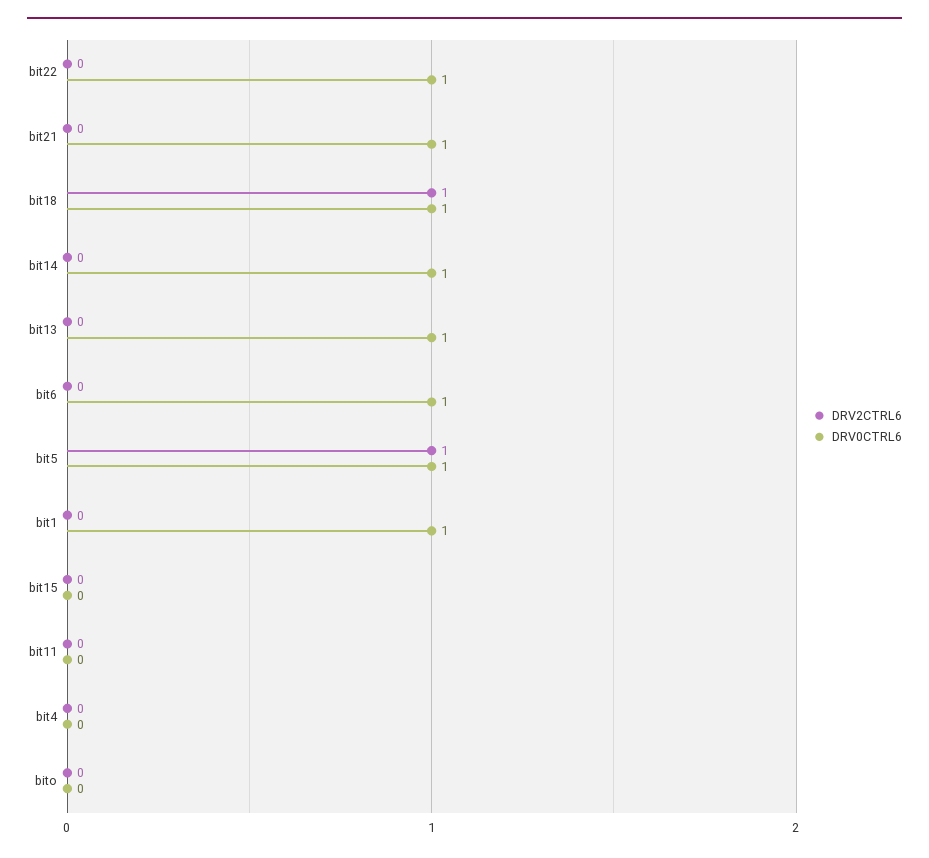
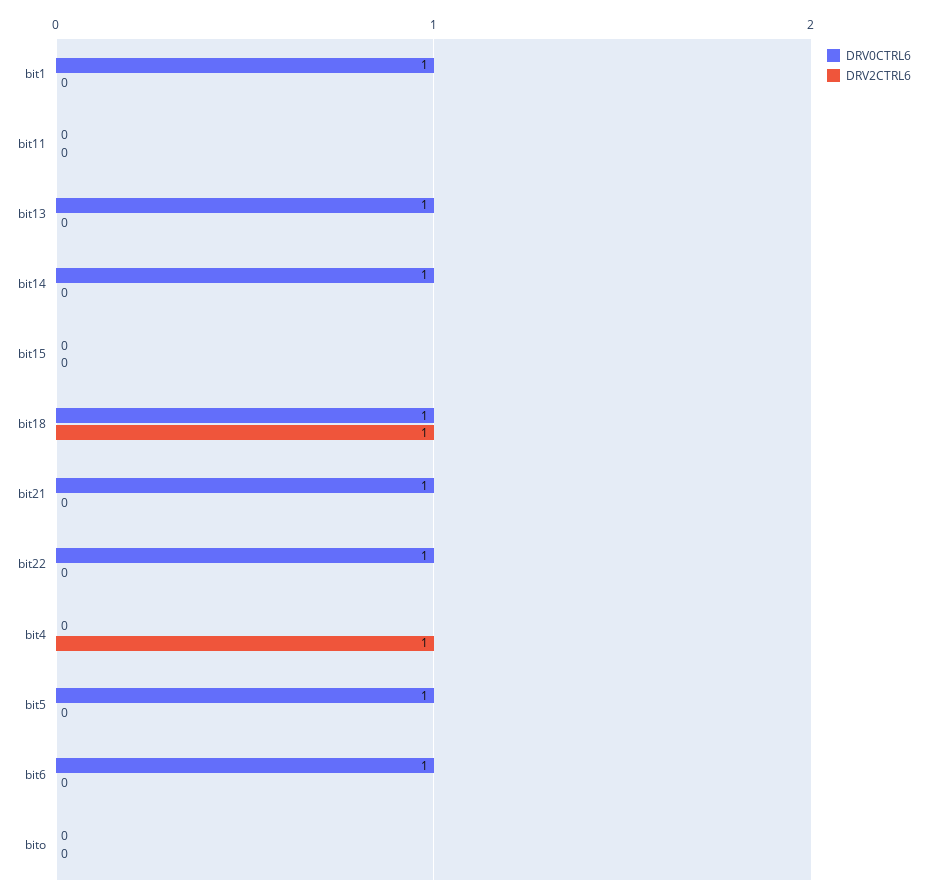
DRV2CTRL6, bit5: 1 -> 0
DRV2CTRL6, bit4: 0 -> 1

